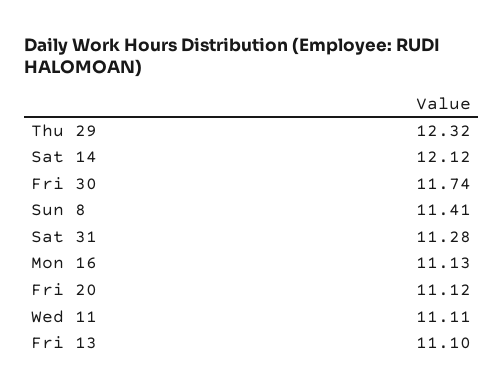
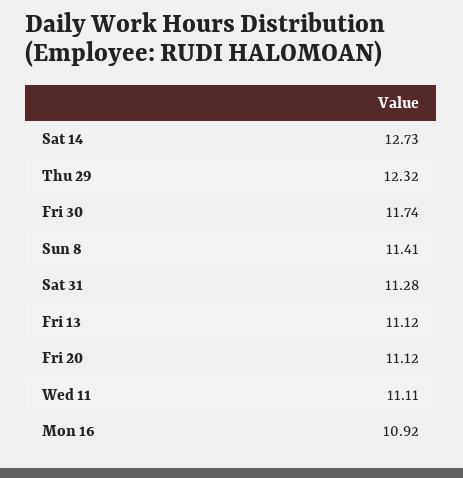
Sat 14: 12.12 -> 12.73
Mon 16: 11.13 -> 10.92
Fri 13: 11.1 -> 11.12

